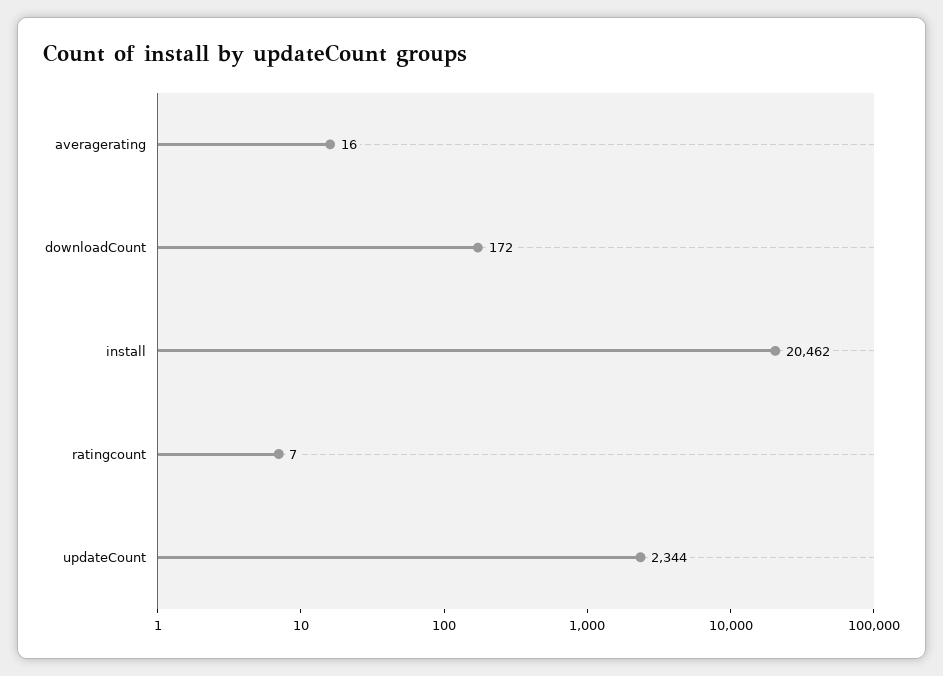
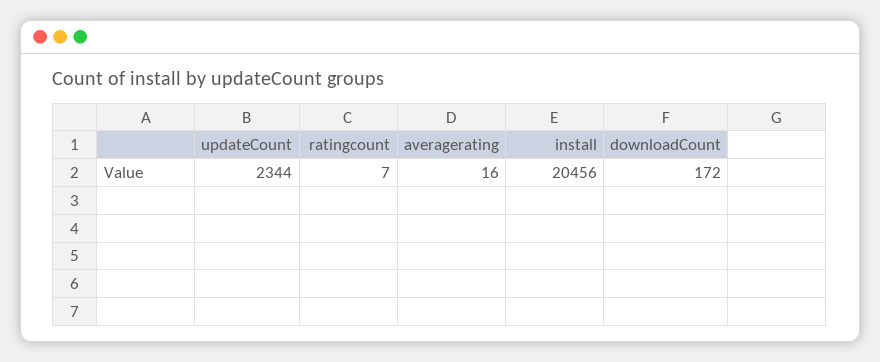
install: 20462 -> 20456

